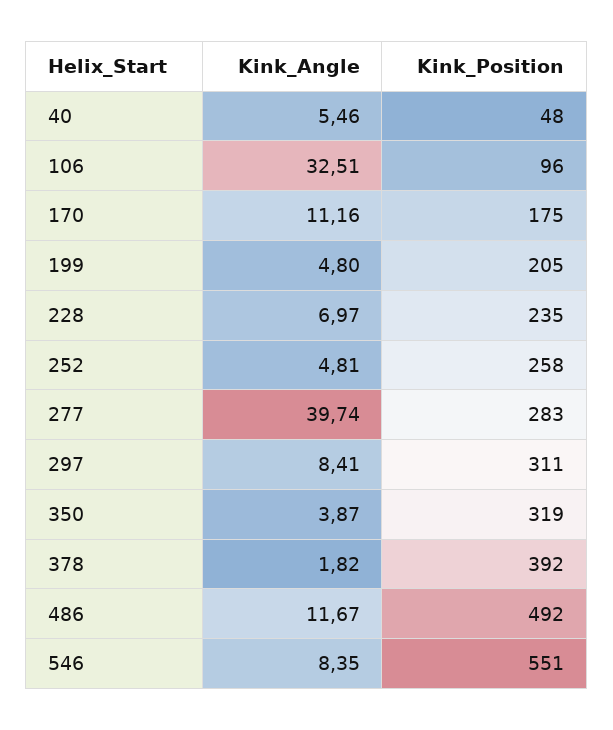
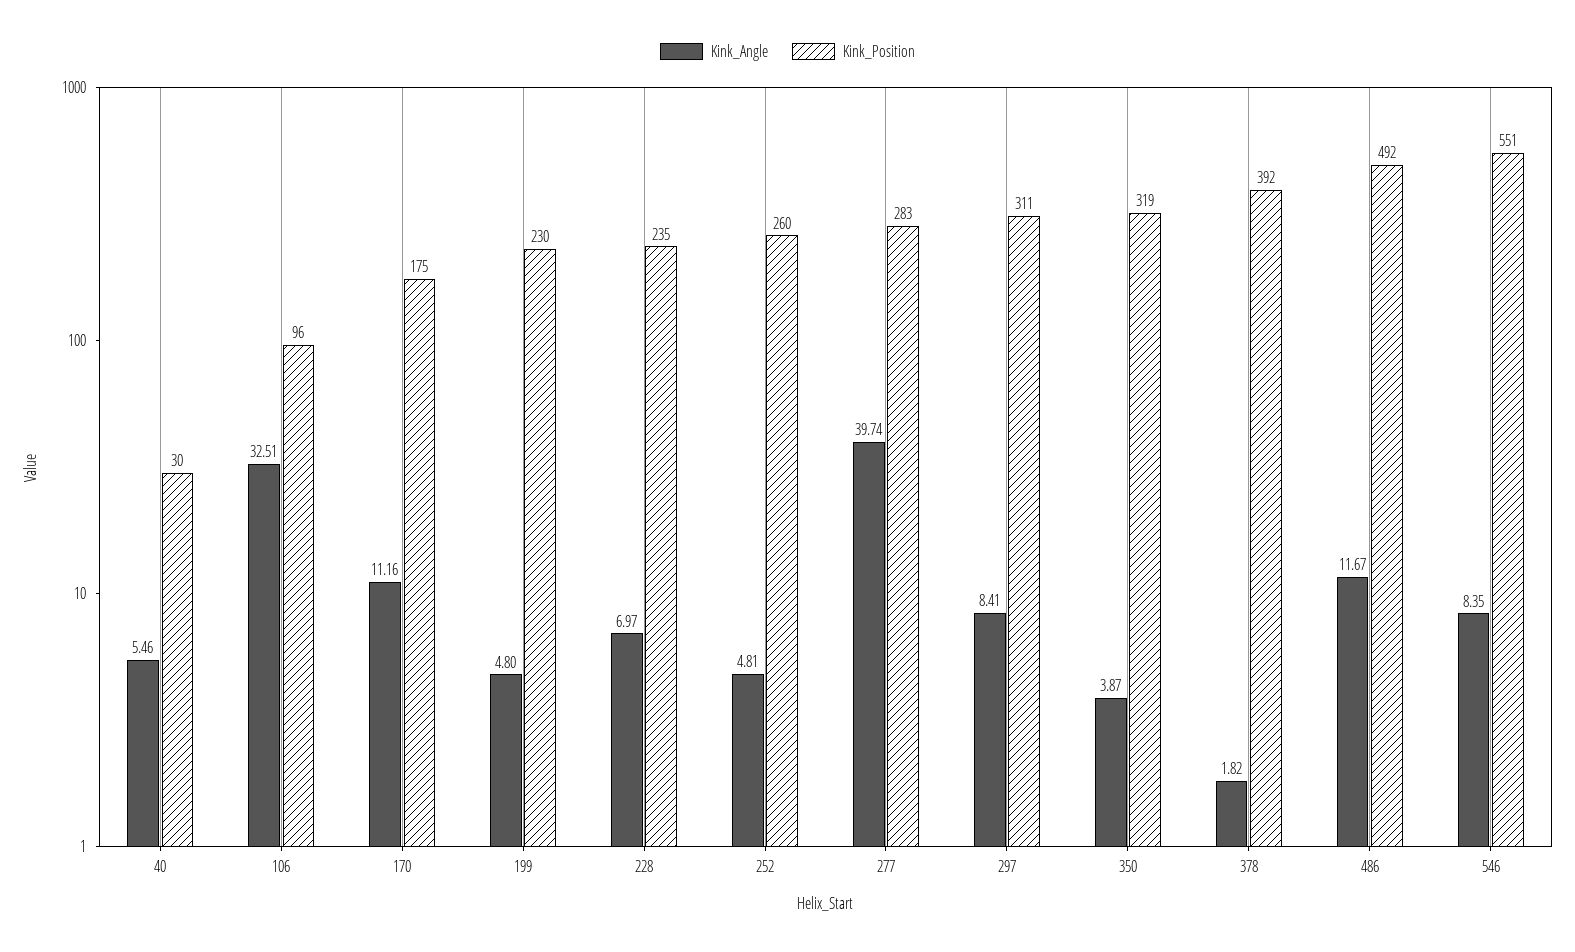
Kink_Position, 40: 48 -> 30
Kink_Position, 199: 205 -> 230
Kink_Position, 252: 258 -> 260

